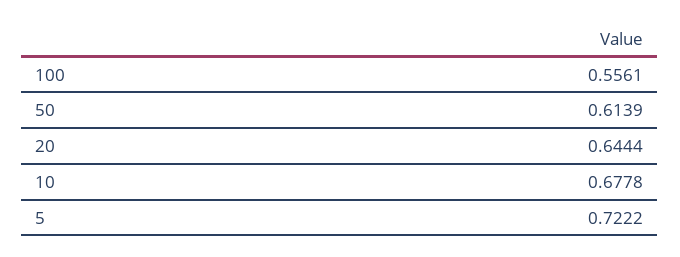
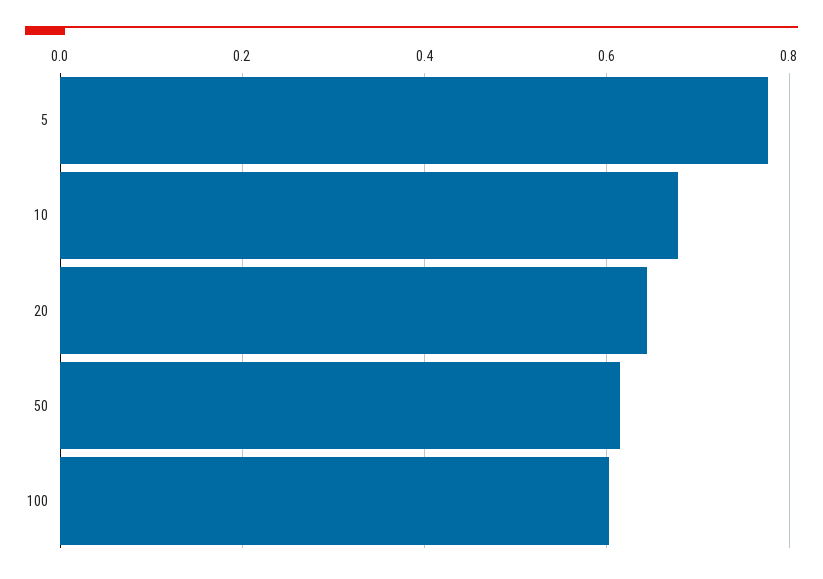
100: 0.5561 -> 0.6
5: 0.7222 -> 0.78

